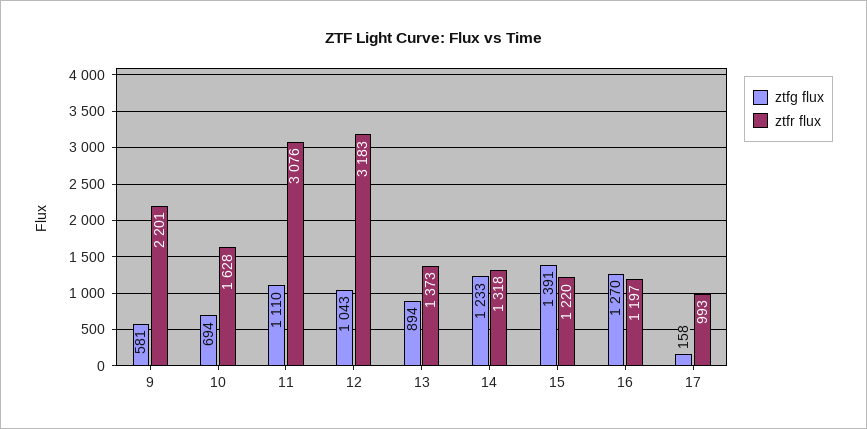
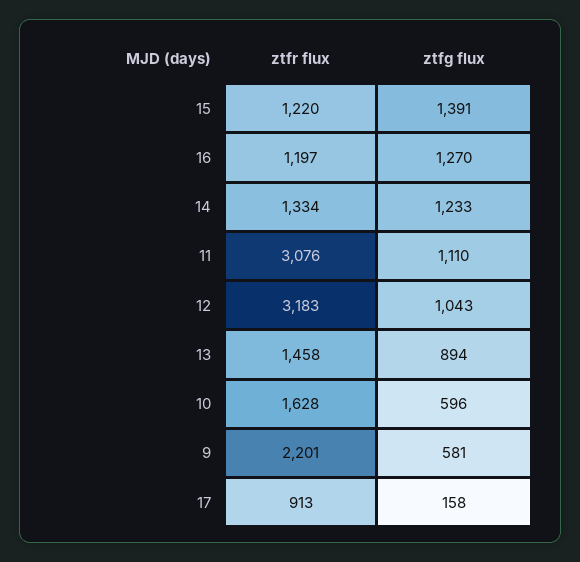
ztfg flux, 10: 694 -> 596
ztfr flux, 13: 1373 -> 1458
ztfr flux, 14: 1318 -> 1334
ztfr flux, 17: 993 -> 913

